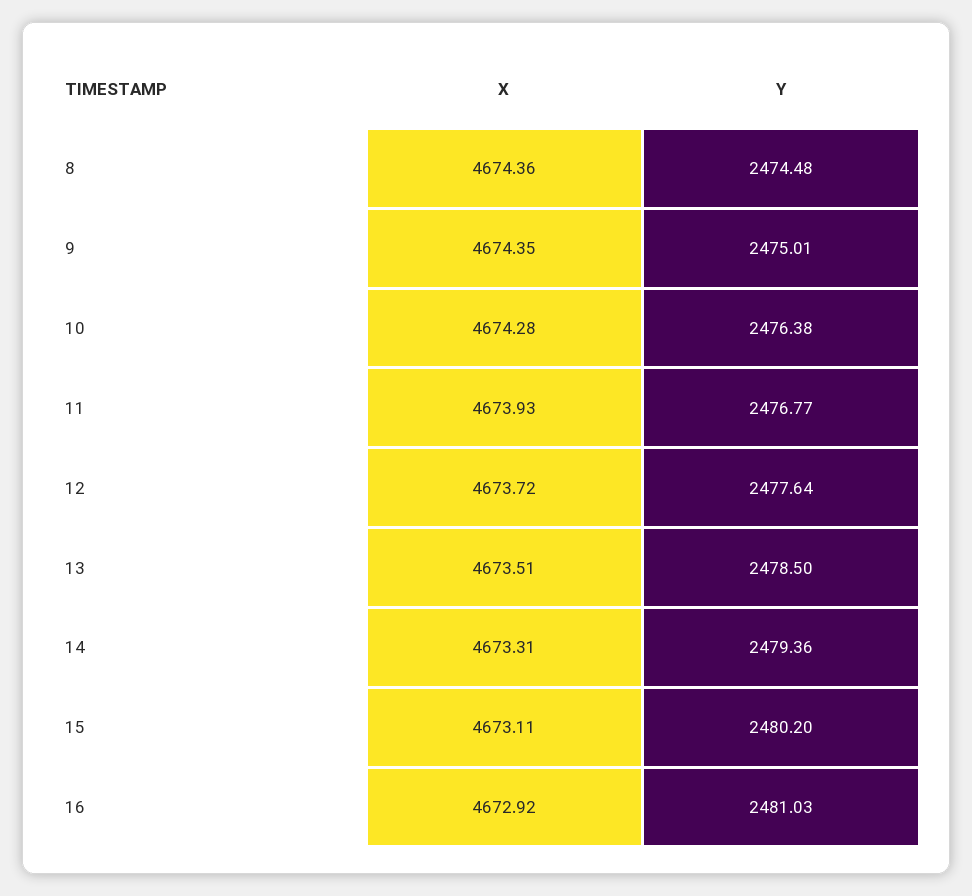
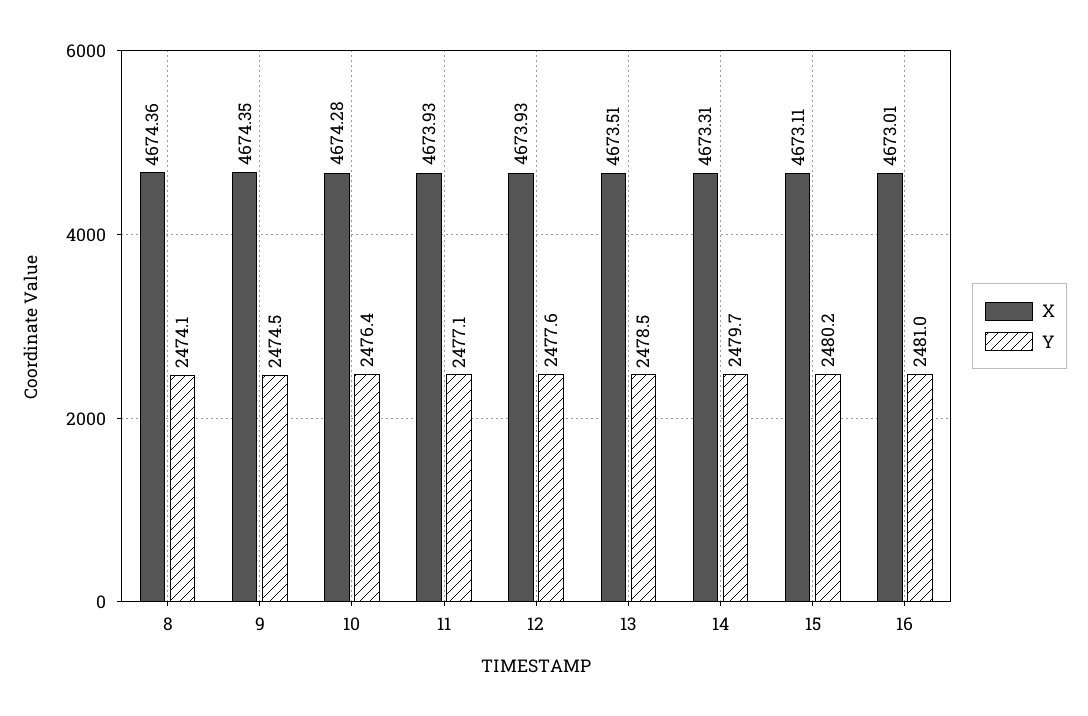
Y, 8: 2474.48 -> 2474.1
Y, 9: 2475.01 -> 2474.5
Y, 11: 2476.77 -> 2477.1
X, 12: 4673.72 -> 4673.93
Y, 14: 2479.36 -> 2479.7
X, 16: 4672.92 -> 4673.01

